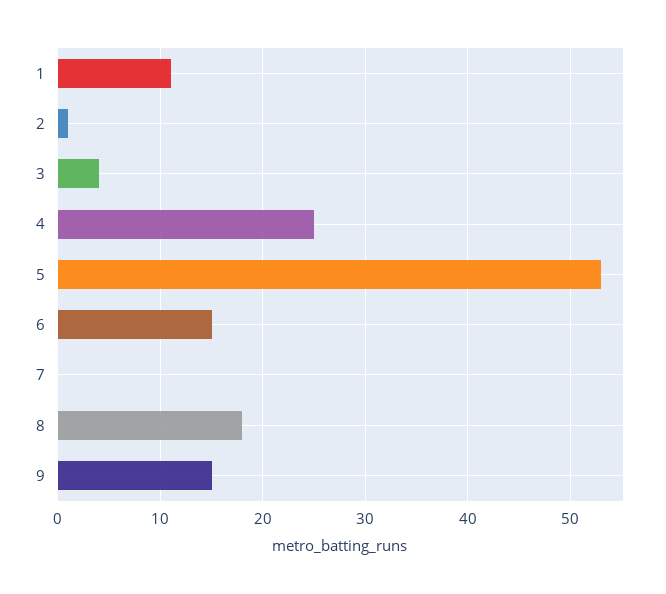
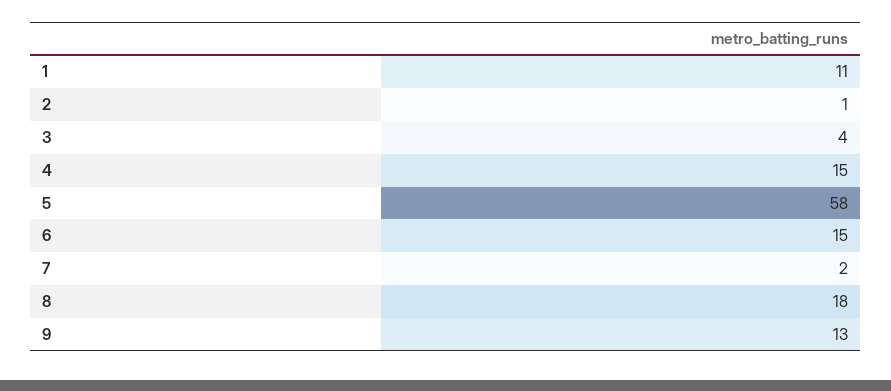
4: 25 -> 15
5: 53 -> 58
7: 0 -> 2
9: 15 -> 13

